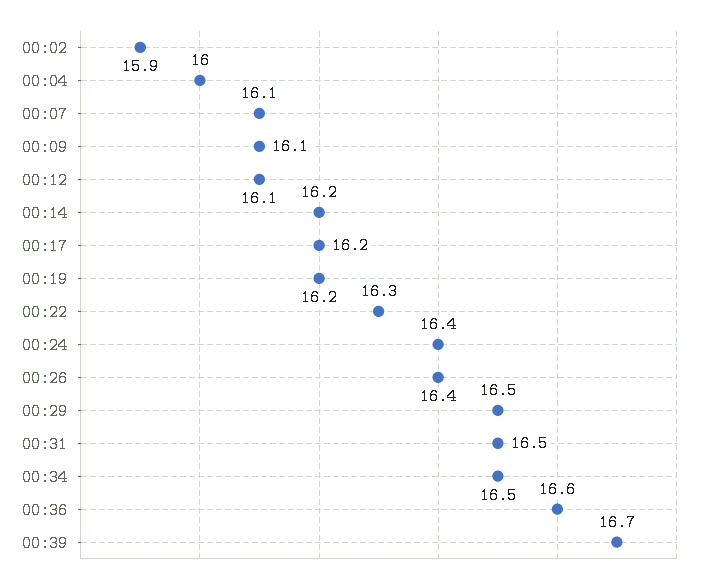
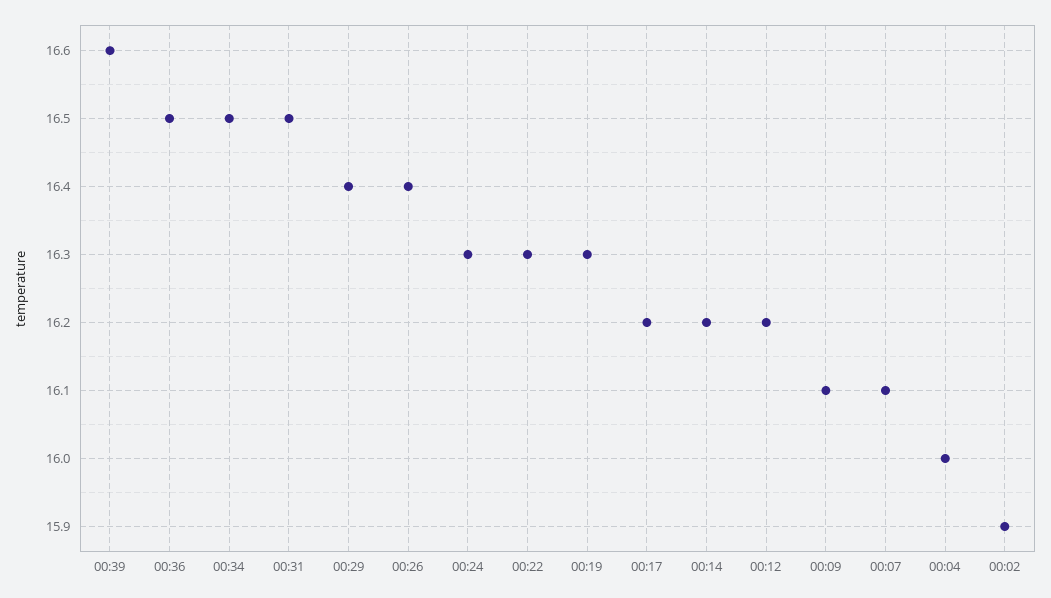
00:12: 16.1 -> 16.2
00:19: 16.2 -> 16.3
00:24: 16.4 -> 16.3
00:29: 16.5 -> 16.4
00:36: 16.6 -> 16.5
00:39: 16.7 -> 16.6

